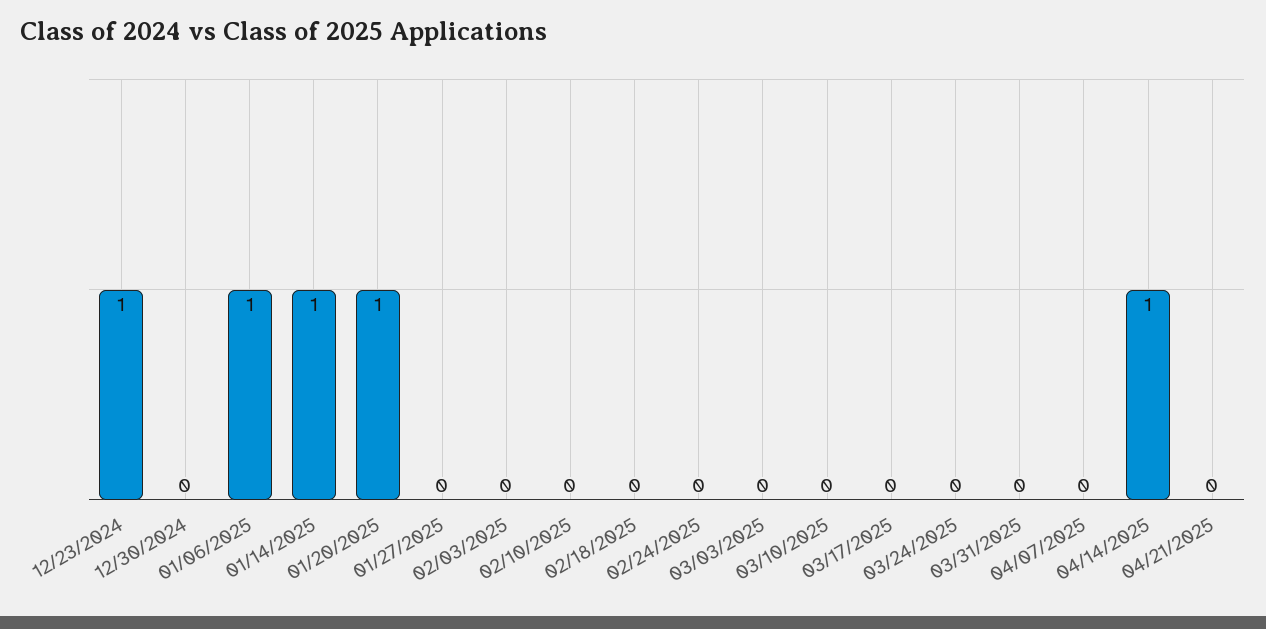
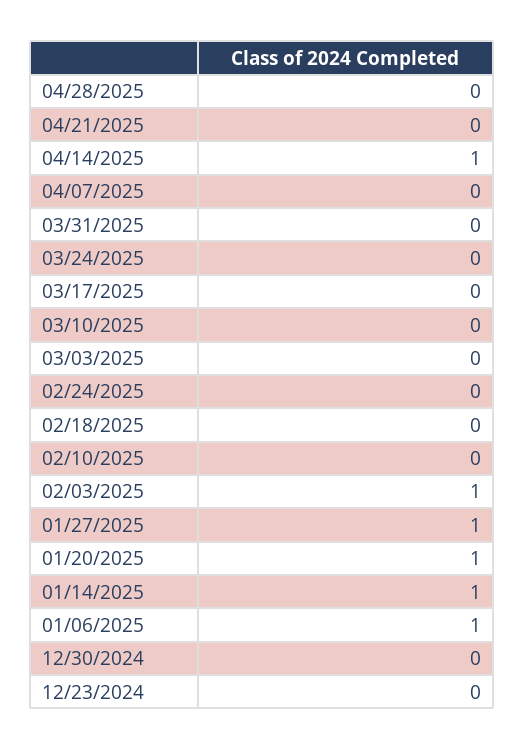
12/23/2024: 1 -> 0
01/27/2025: 0 -> 1
02/03/2025: 0 -> 1
04/28/2025: none -> 0

